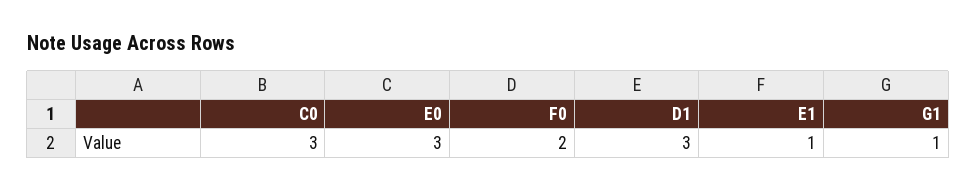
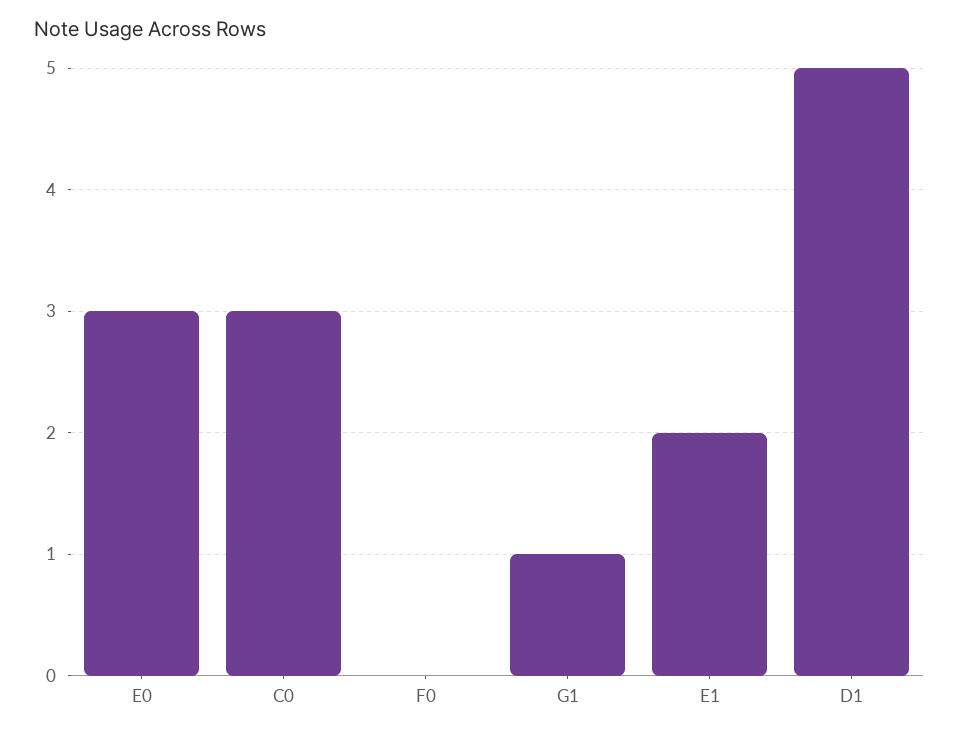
F0: 2 -> 0
D1: 3 -> 5
E1: 1 -> 2

